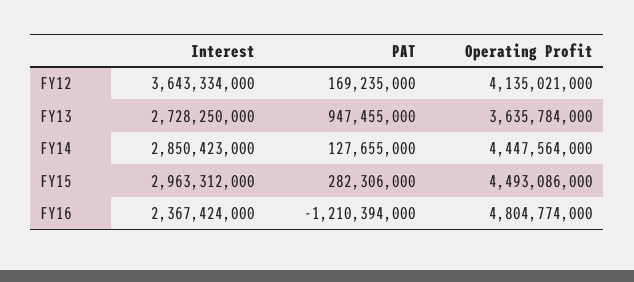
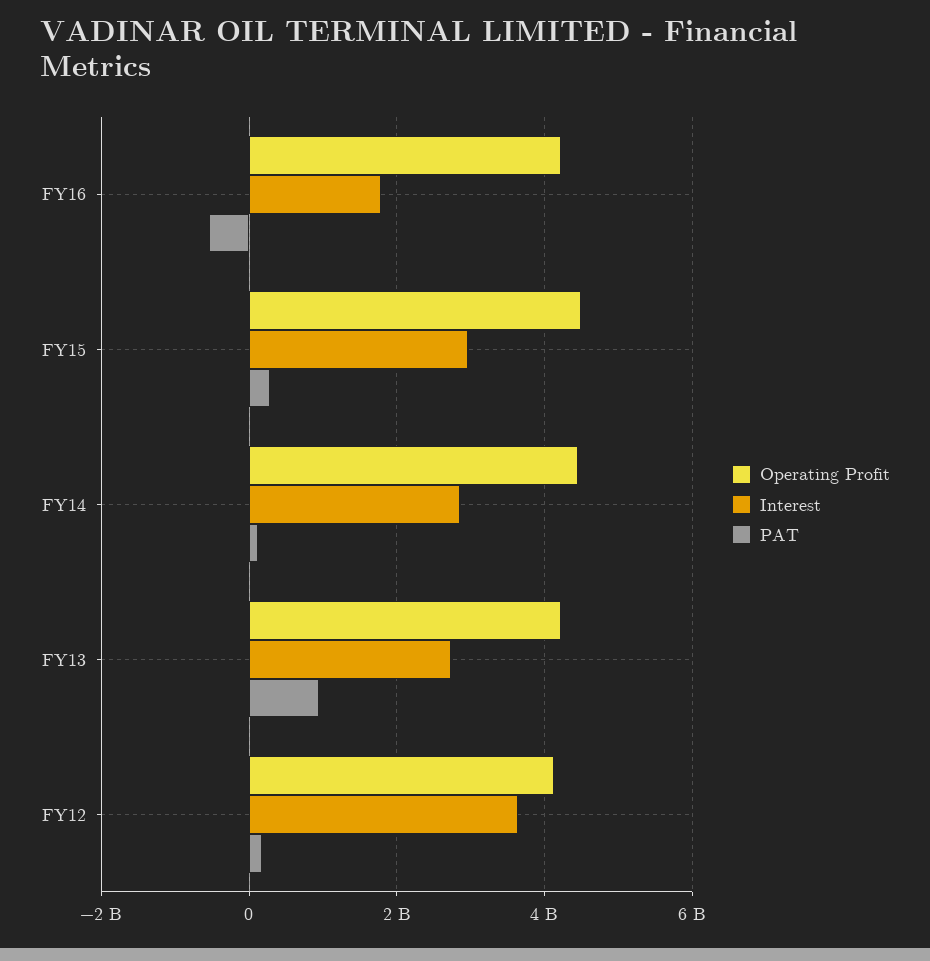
Operating Profit, FY13: 3635784000 -> 4200000000
Interest, FY16: 2367424000 -> 1800000000
PAT, FY16: -1210394000 -> -600000000
Operating Profit, FY16: 4804774000 -> 4200000000

